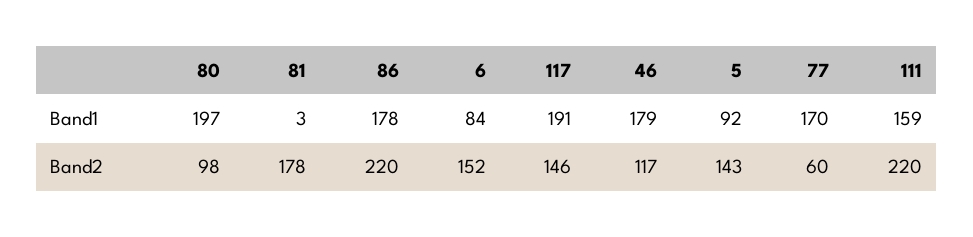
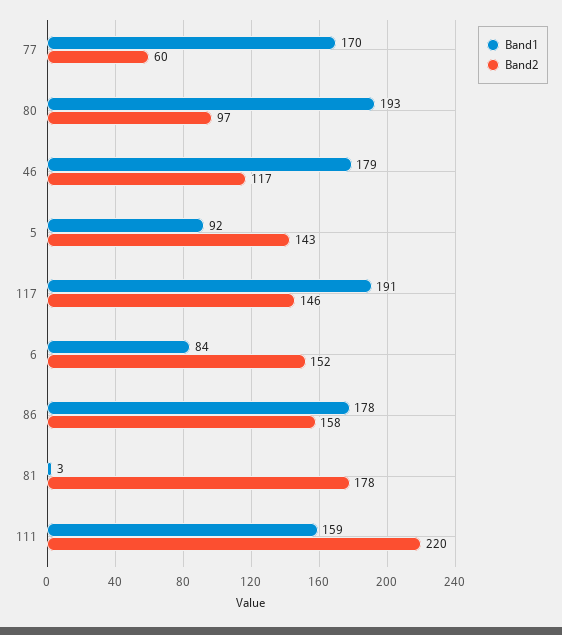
Band1, 80: 197 -> 193
Band2, 80: 98 -> 97
Band2, 86: 220 -> 158

